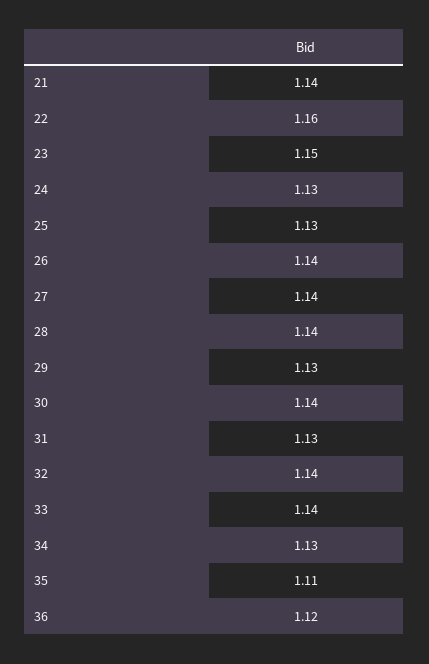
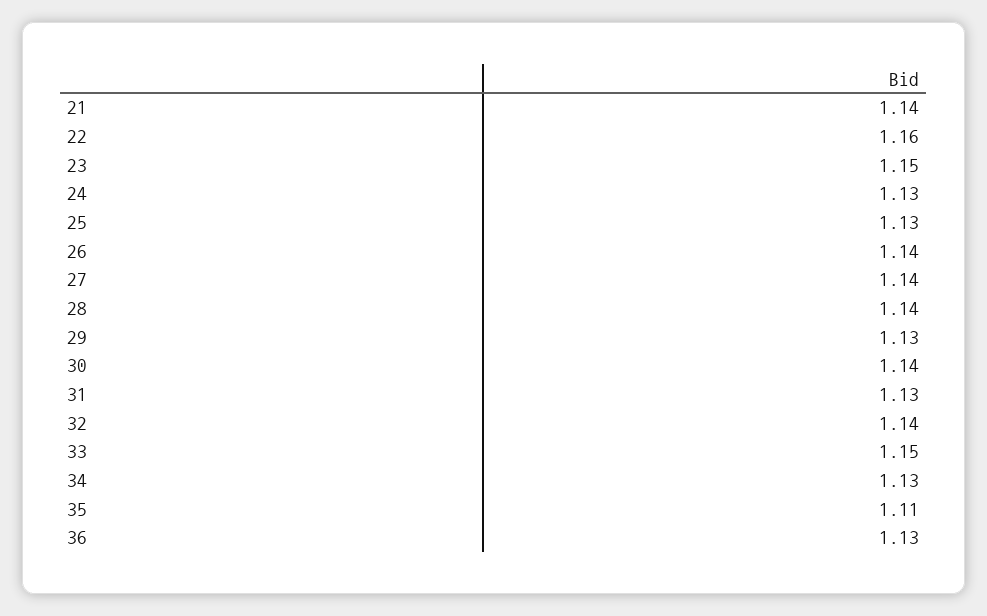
33: 1.14 -> 1.15
36: 1.12 -> 1.13

